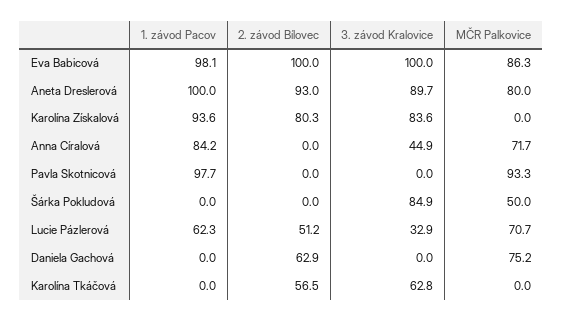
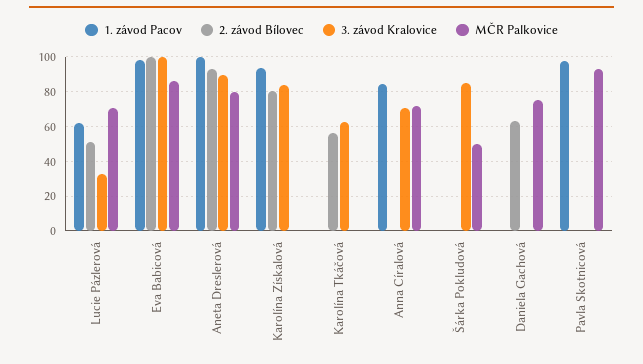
3. závod Kralovice, Anna Círalová: 44.9 -> 70

